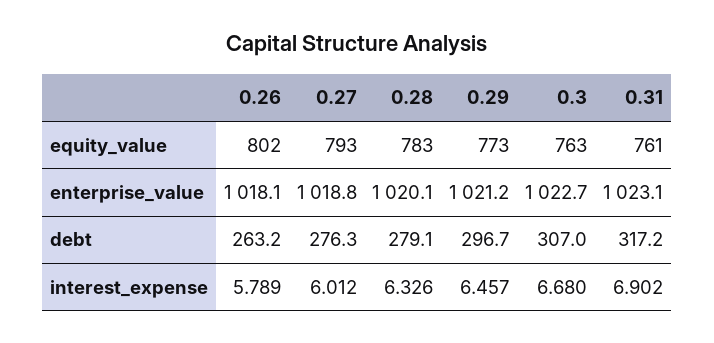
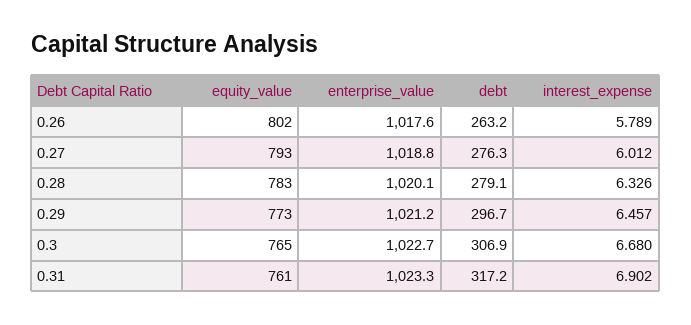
0.3, equity_value: 763 -> 765
0.26, enterprise_value: 1018.1 -> 1017.6
0.31, enterprise_value: 1023.1 -> 1023.3
0.3, debt: 307 -> 306.9

